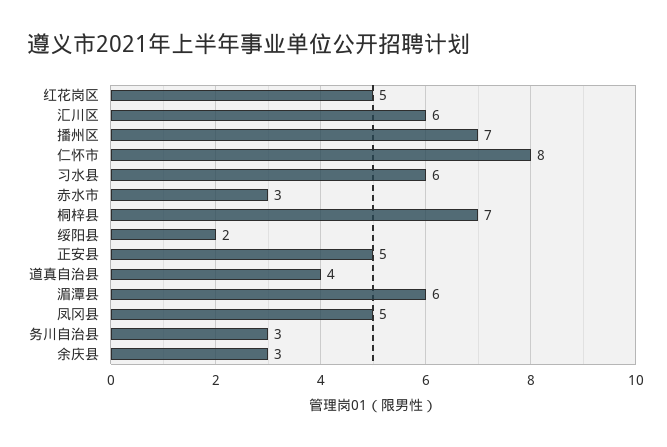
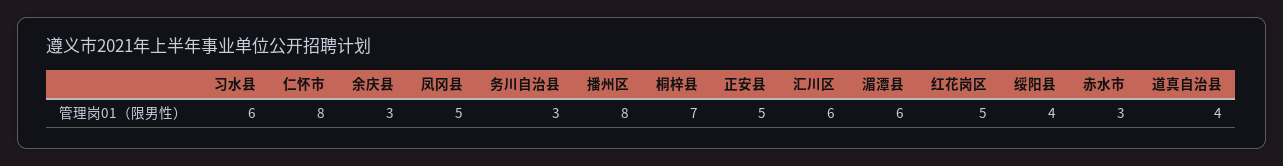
播州区: 7 -> 8
绥阳县: 2 -> 4

